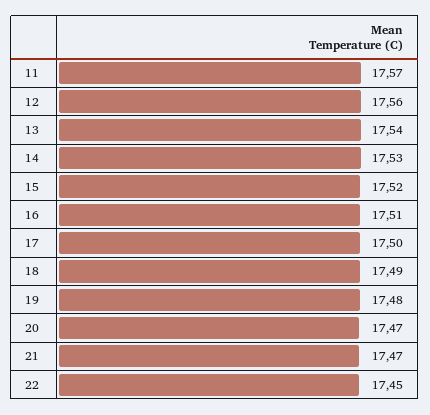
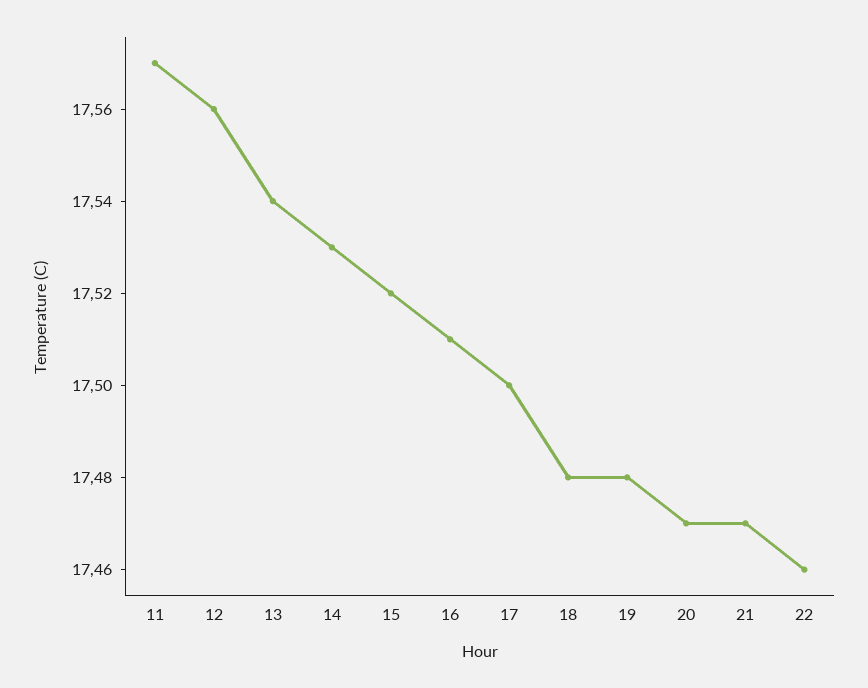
18: 17.49 -> 17.48
22: 17.45 -> 17.46

